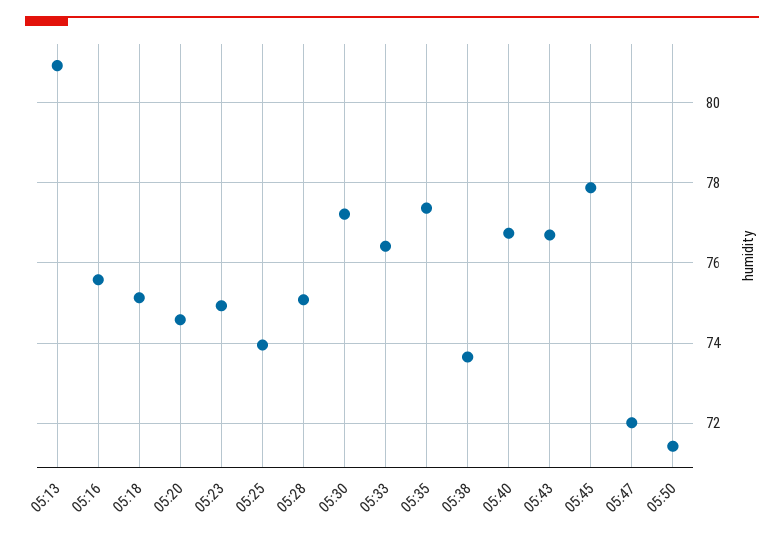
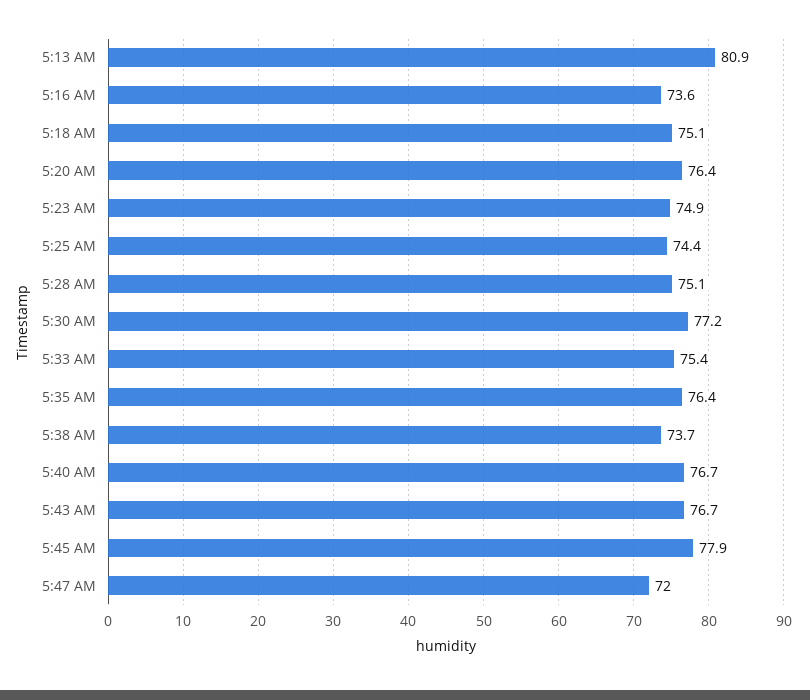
05:16: 75.6 -> 73.6
05:20: 74.6 -> 76.4
05:25: 74 -> 74.4
05:33: 76.4 -> 75.4
05:35: 77.4 -> 76.4
05:50: 71.4 -> none

